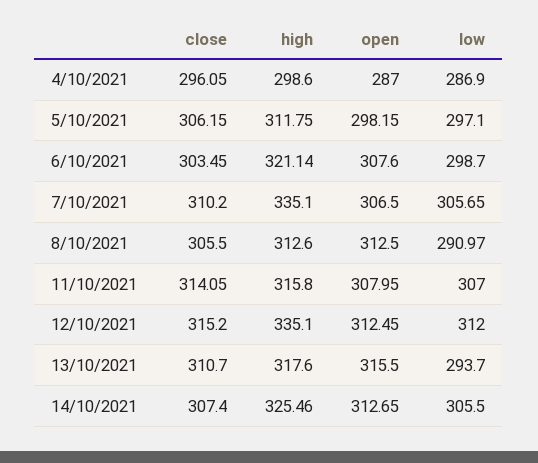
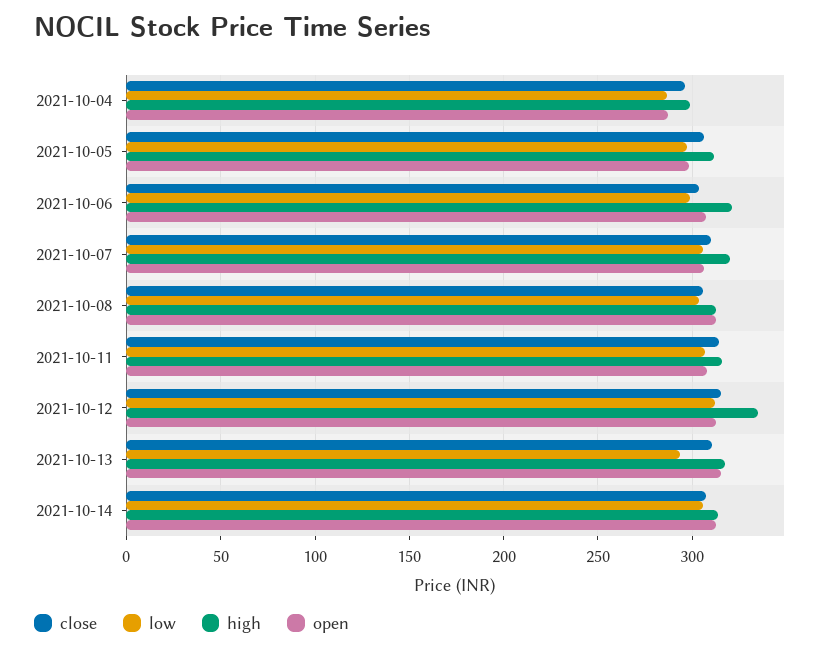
high, 7/10/2021: 335.1 -> 320
low, 8/10/2021: 290.97 -> 305
high, 14/10/2021: 325.46 -> 315

